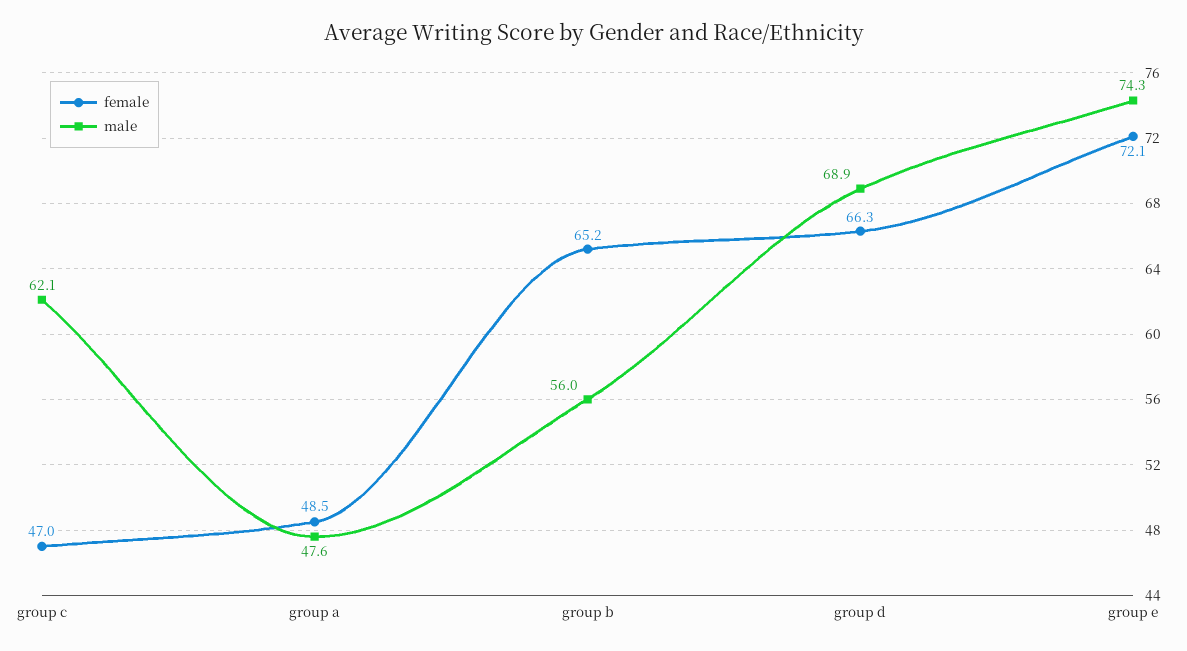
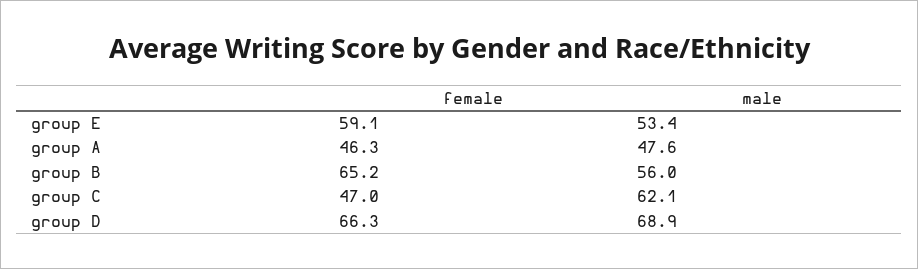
female, group a: 48.5 -> 46.3
female, group e: 72.1 -> 59.1
male, group e: 74.3 -> 53.4

